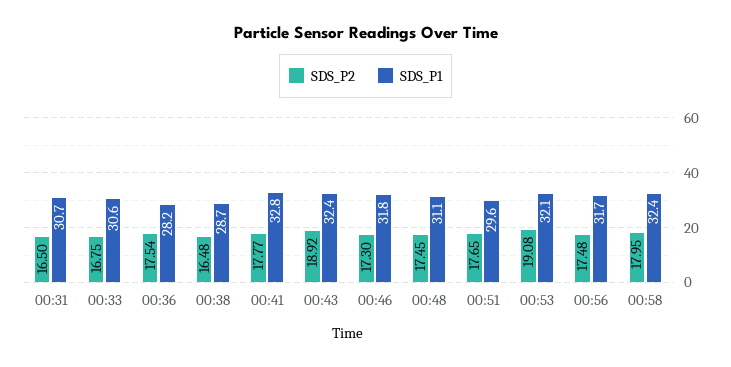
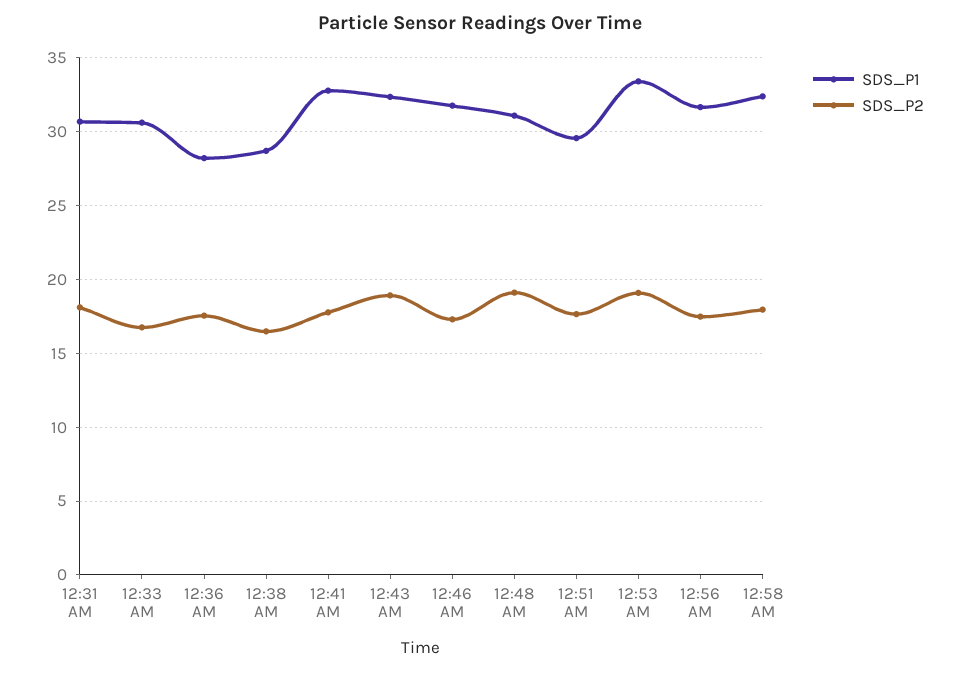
SDS_P2, 00:31: 16.5 -> 18
SDS_P2, 00:48: 17.45 -> 19
SDS_P1, 00:53: 32.1 -> 33.5

